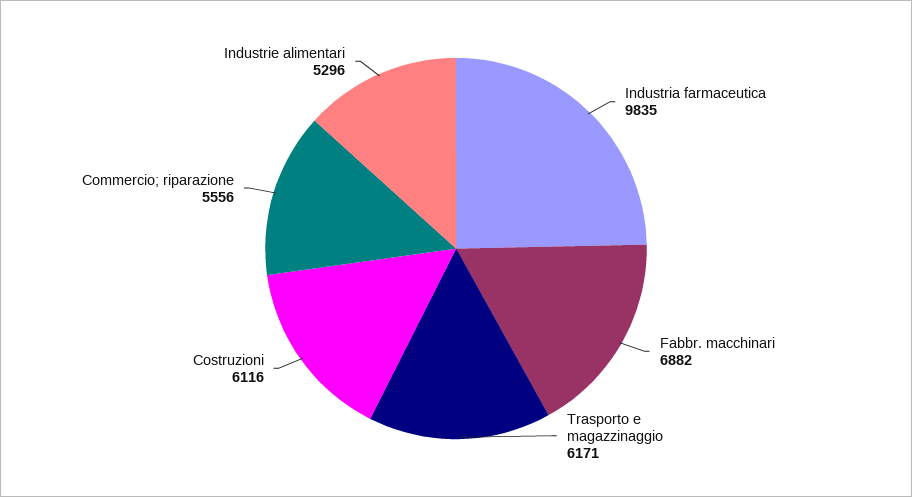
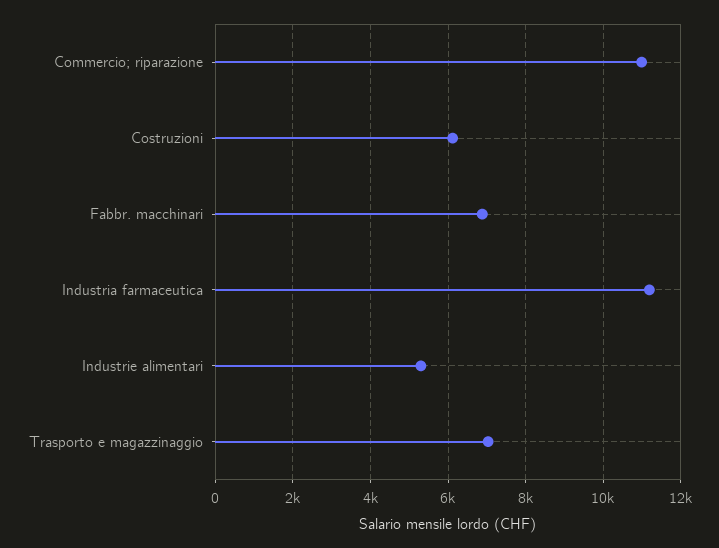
Industria farmaceutica: 9835 -> 11200
Trasporto e magazzinaggio: 6171 -> 7000
Commercio; riparazione: 5556 -> 11000

